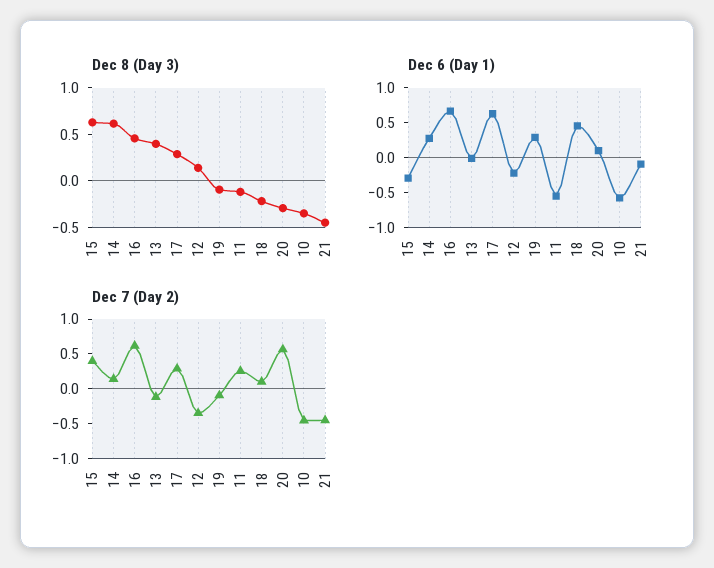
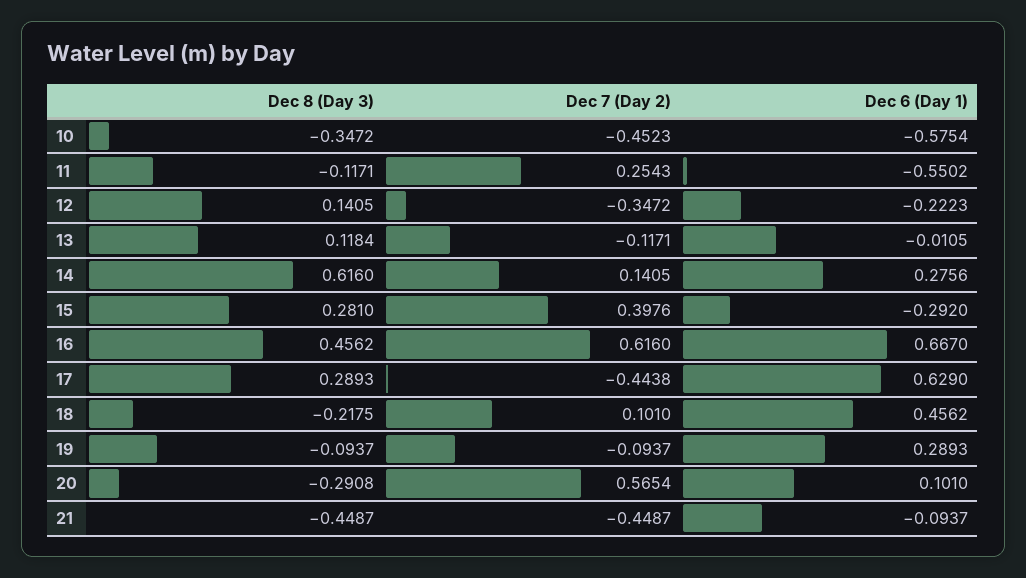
Dec 8 (Day 3), 15: 0.6 -> 0.281
Dec 8 (Day 3), 13: 0.4 -> 0.1184
Dec 7 (Day 2), 17: 0.25 -> -0.4438

